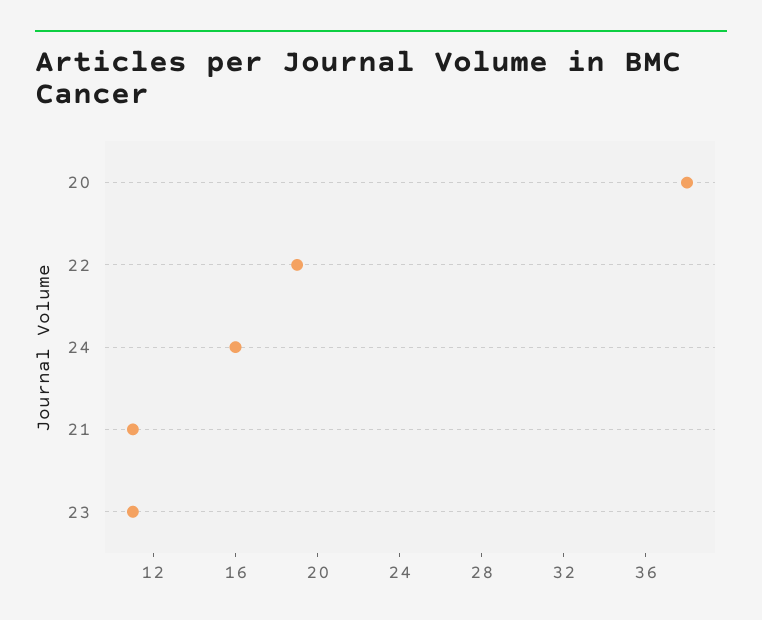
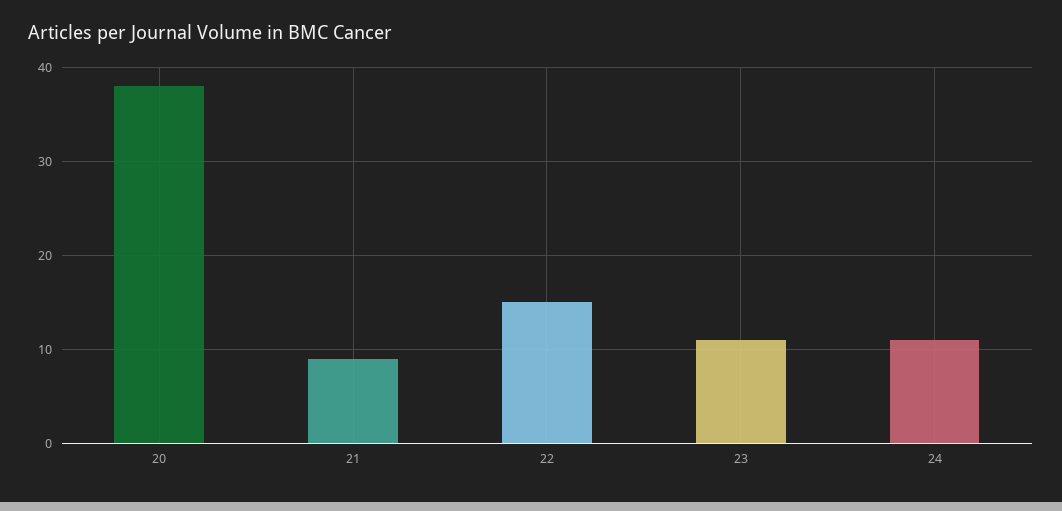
22: 19 -> 15
24: 16 -> 11
21: 11 -> 9

